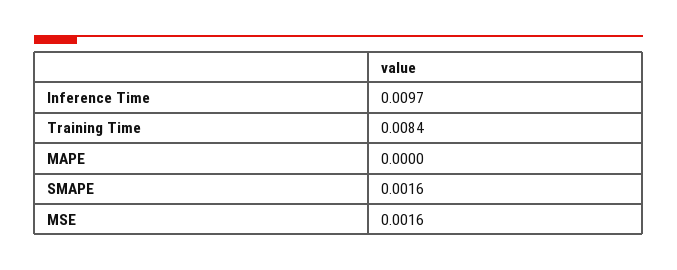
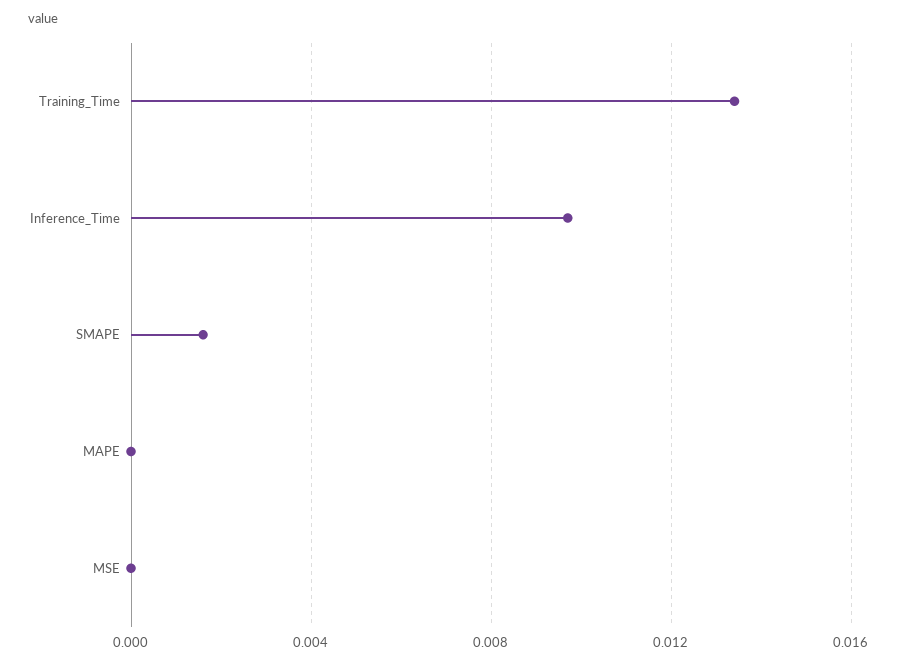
Training Time: 0.0084 -> 0.0135
MSE: 0.0016 -> 0

